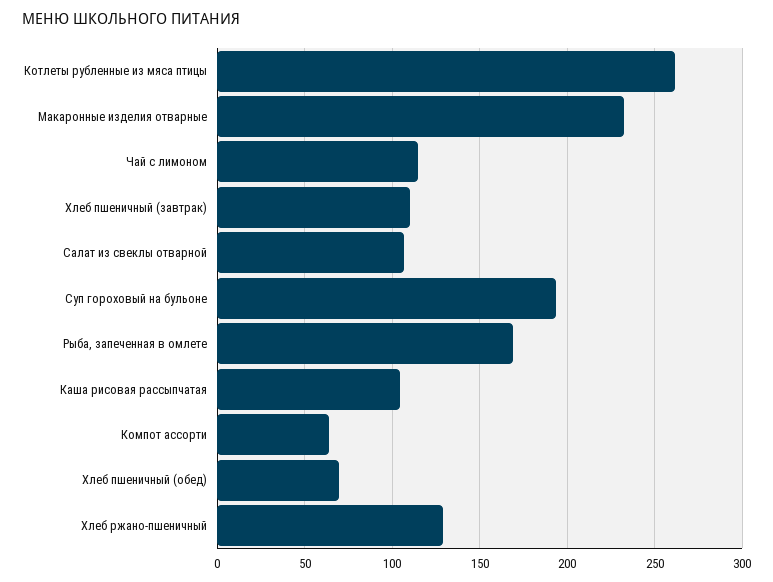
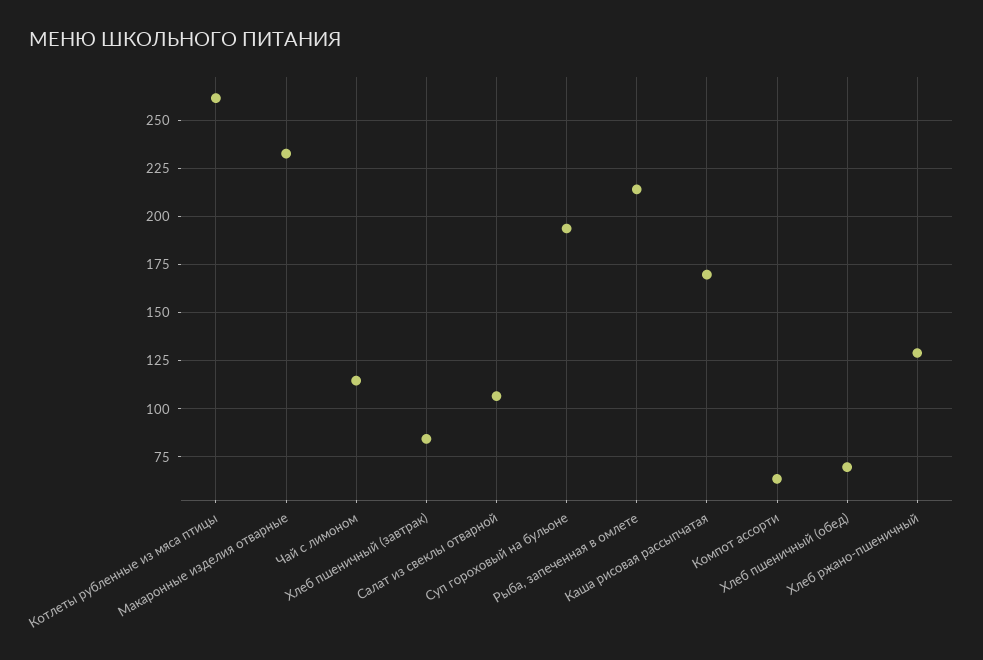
Хлеб пшеничный (завтрак): 110 -> 85
Рыба, запеченная в омлете: 170 -> 215
Каша рисовая рассыпчатая: 105 -> 170

